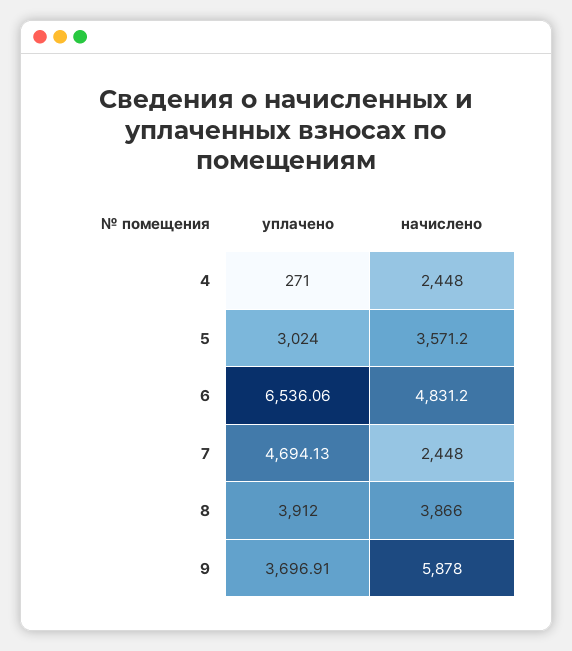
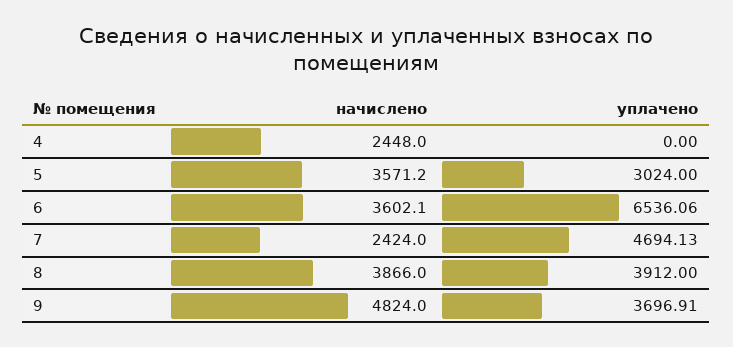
уплачено, 4: 271 -> 0
начислено, 6: 4831.2 -> 3602.1
начислено, 7: 2448 -> 2424
начислено, 9: 5878 -> 4824

